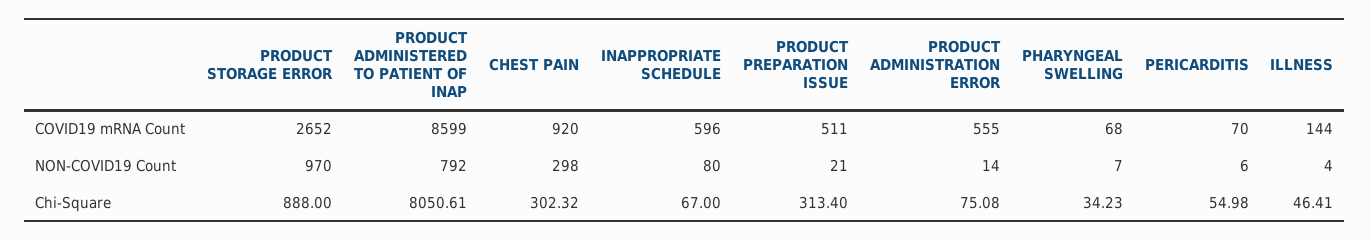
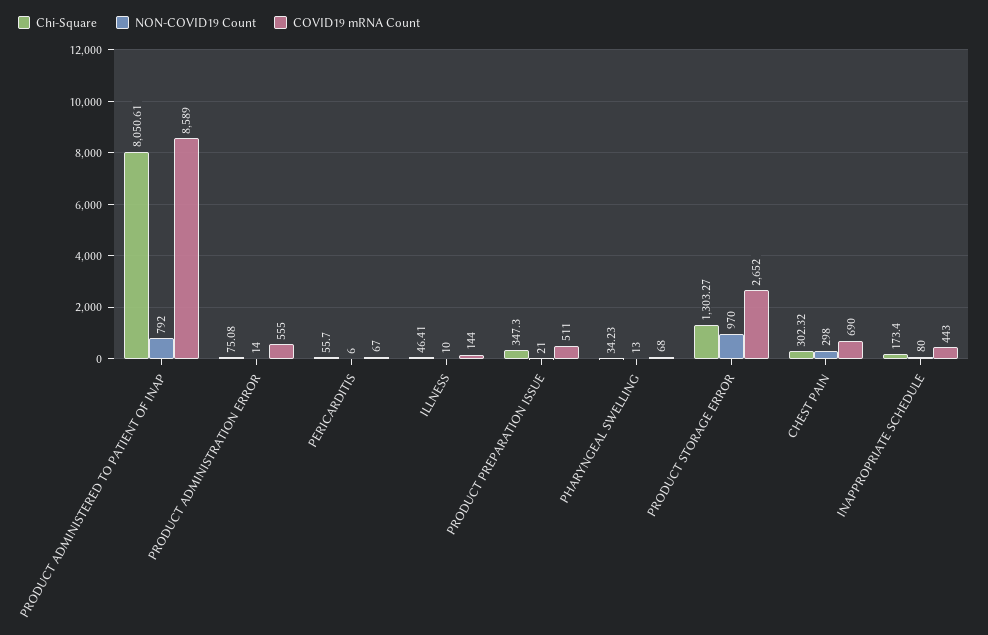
COVID19 mRNA Count, PRODUCT ADMINISTERED TO PATIENT OF INAP: 8599 -> 8589
COVID19 mRNA Count, CHEST PAIN: 920 -> 690
COVID19 mRNA Count, INAPPROPRIATE SCHEDULE: 596 -> 443
COVID19 mRNA Count, PERICARDITIS: 70 -> 67
NON-COVID19 Count, PHARYNGEAL SWELLING: 7 -> 13
NON-COVID19 Count, ILLNESS: 4 -> 10
Chi-Square, PRODUCT STORAGE ERROR: 888 -> 1303.27
Chi-Square, INAPPROPRIATE SCHEDULE: 67 -> 173.4
Chi-Square, PRODUCT PREPARATION ISSUE: 313.4 -> 347.3
Chi-Square, PERICARDITIS: 54.98 -> 55.7

